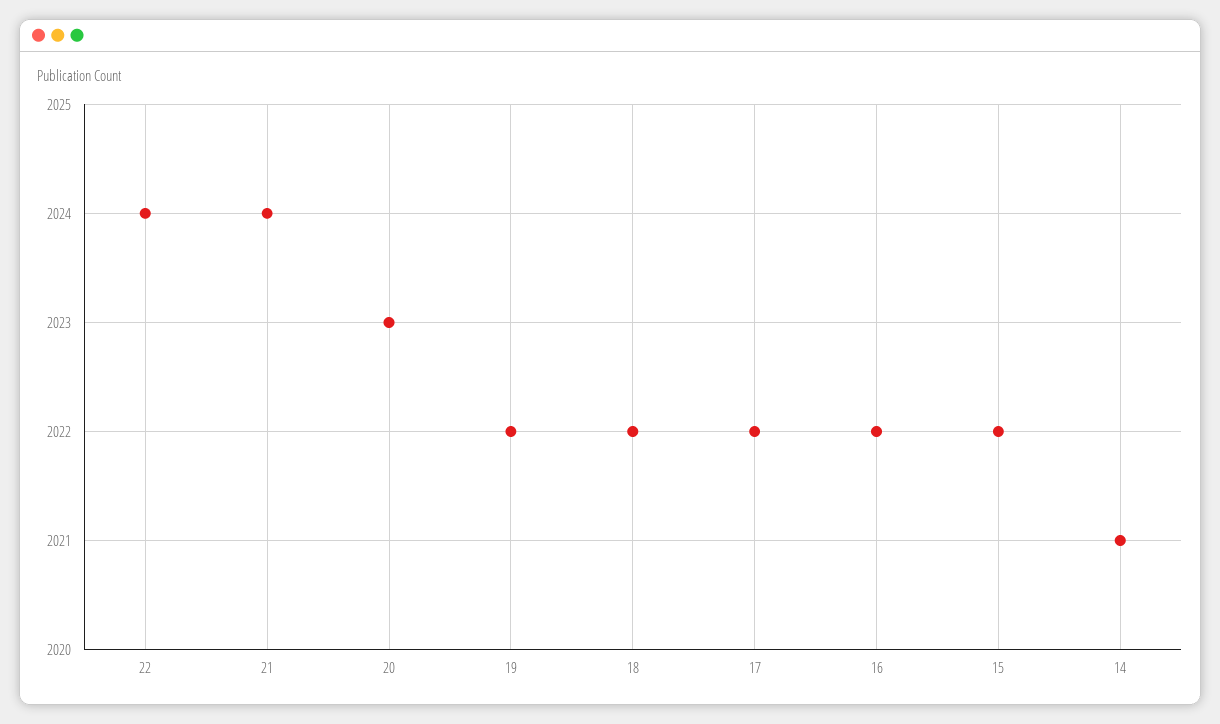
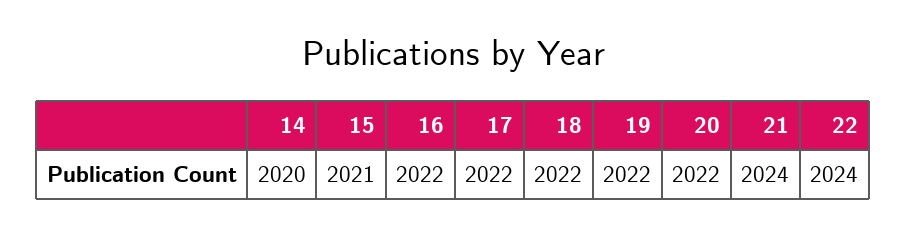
20: 2023 -> 2022
15: 2022 -> 2021
14: 2021 -> 2020

